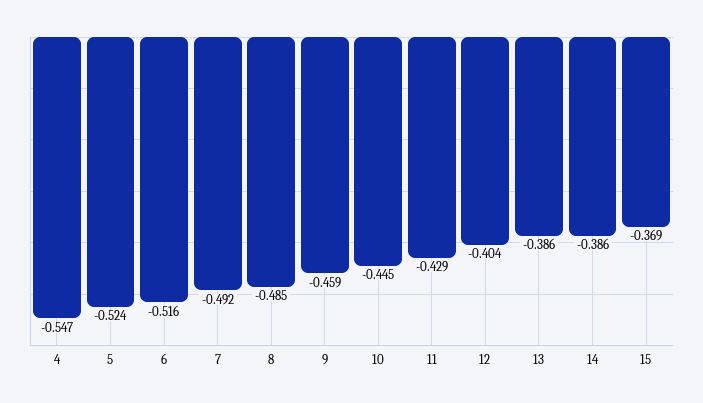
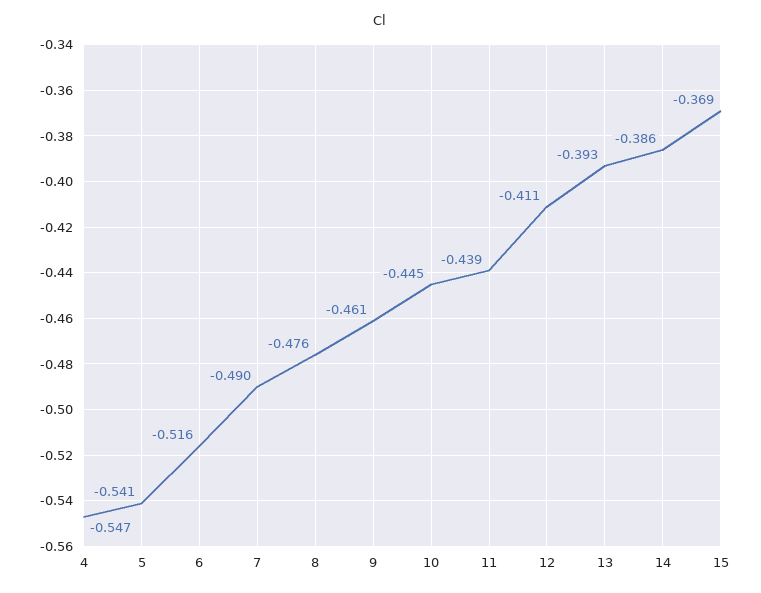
5: -0.524 -> -0.541
7: -0.492 -> -0.49
8: -0.485 -> -0.476
9: -0.459 -> -0.461
11: -0.429 -> -0.439
12: -0.404 -> -0.411
13: -0.386 -> -0.393

